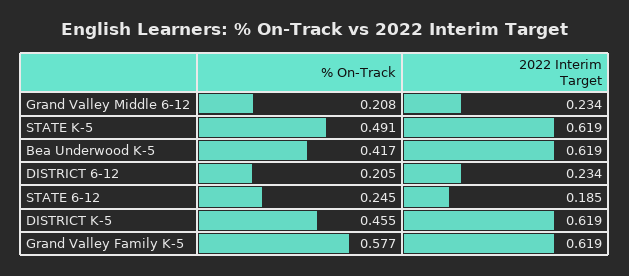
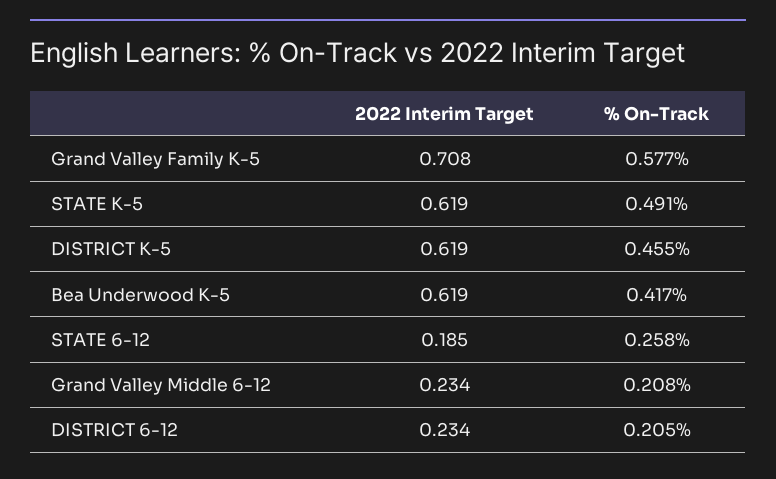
% On-Track, STATE 6-12: 0.245 -> 0.258
2022 Interim Target, Grand Valley Family K-5: 0.619 -> 0.708

